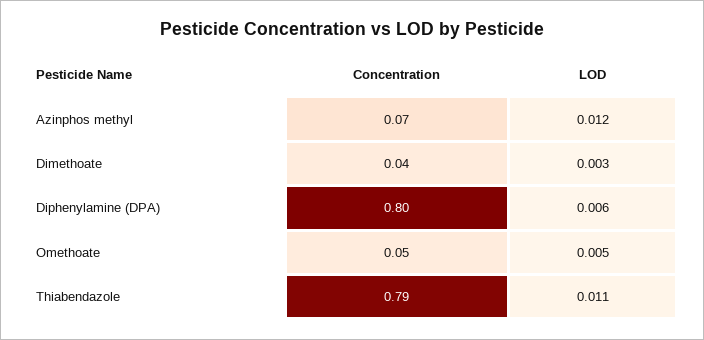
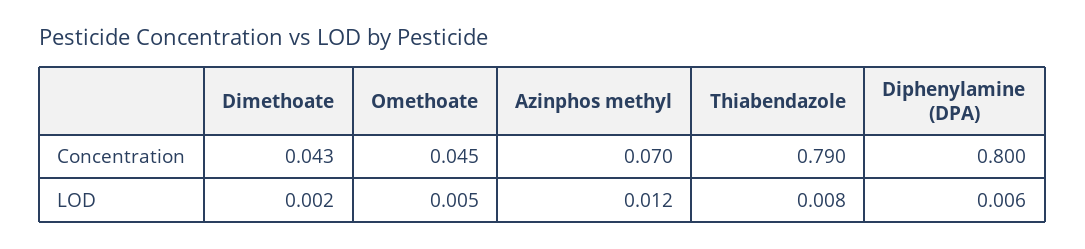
LOD, Dimethoate: 0.003 -> 0.002
LOD, Thiabendazole: 0.011 -> 0.008

